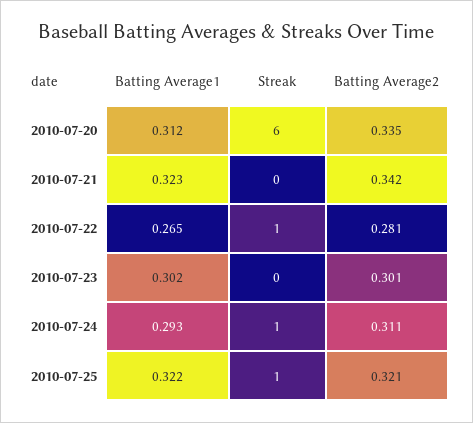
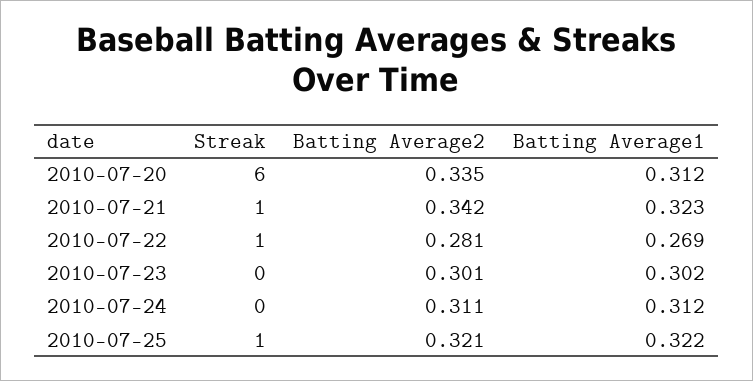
Streak, 2010-07-21: 0 -> 1
Batting Average1, 2010-07-22: 0.265 -> 0.269
Batting Average1, 2010-07-24: 0.293 -> 0.312
Streak, 2010-07-24: 1 -> 0

